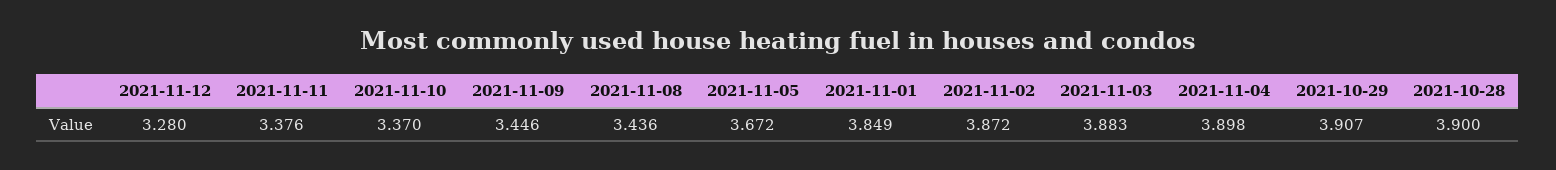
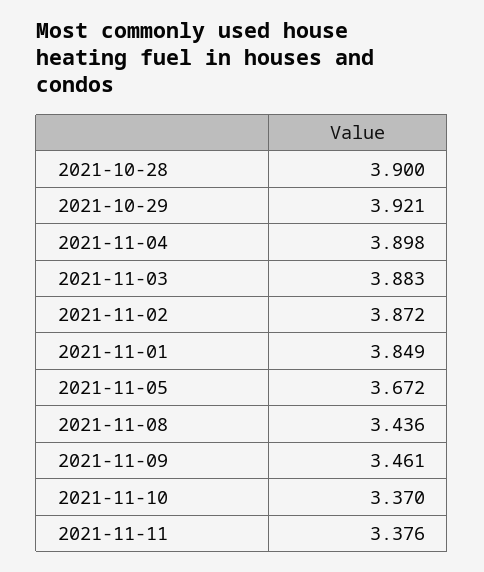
2021-11-12: 3.28 -> none
2021-11-09: 3.446 -> 3.461
2021-10-29: 3.907 -> 3.921

